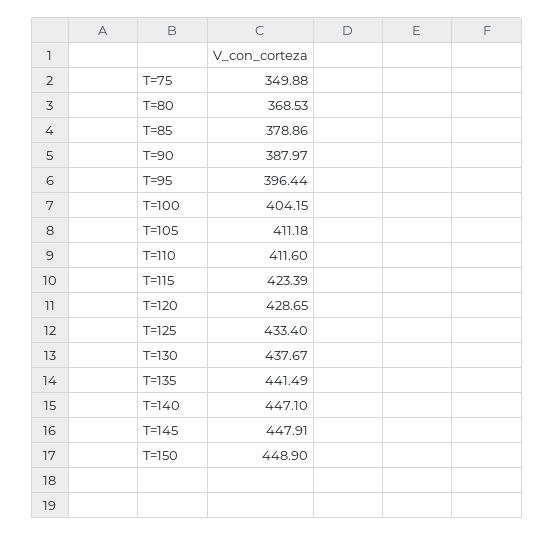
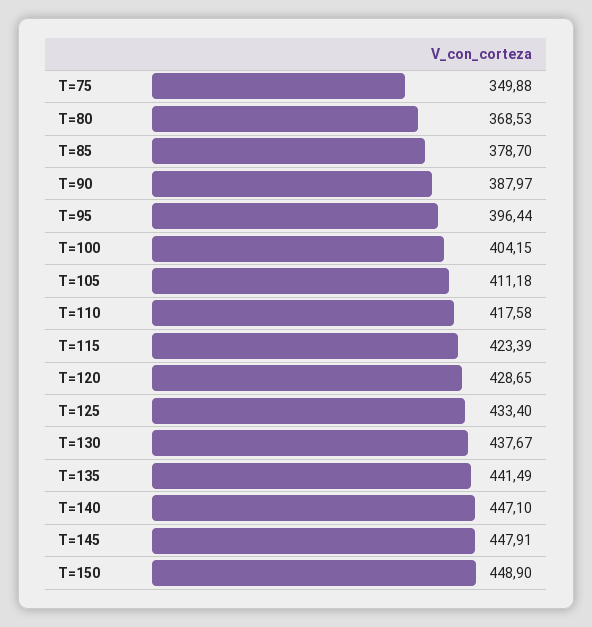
T=85: 378.86 -> 378.7
T=110: 411.6 -> 417.58

